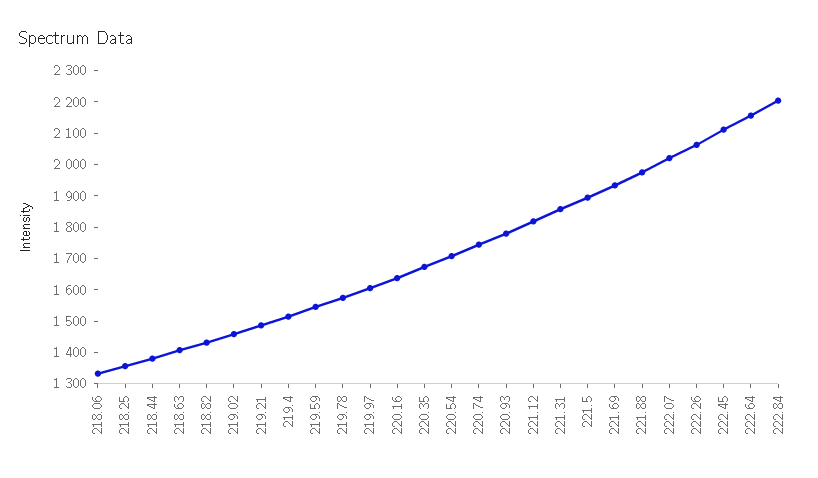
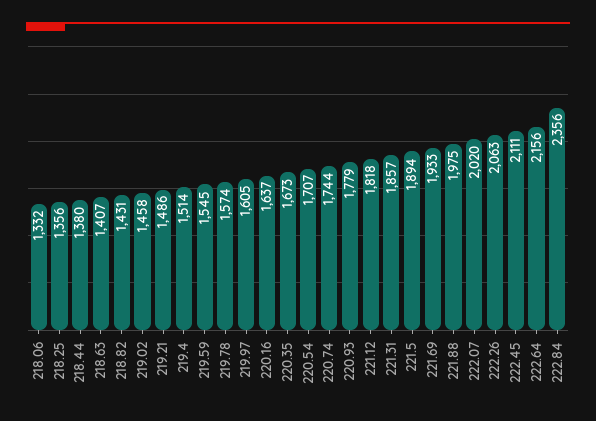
222.84: 2200 -> 2356

